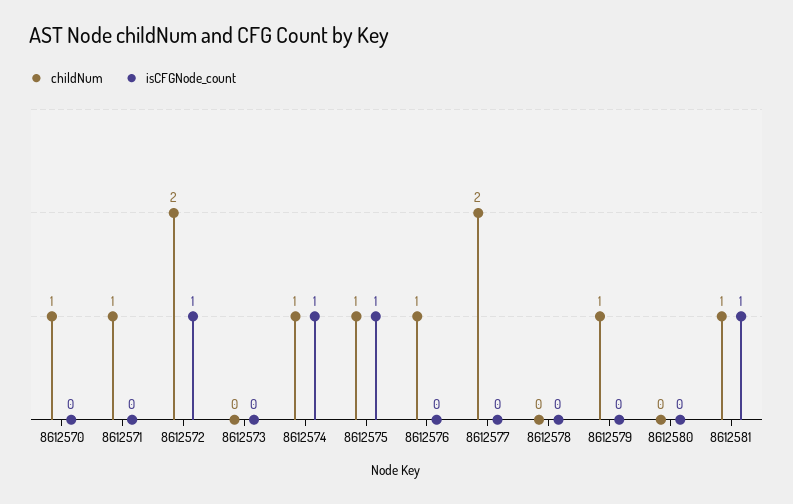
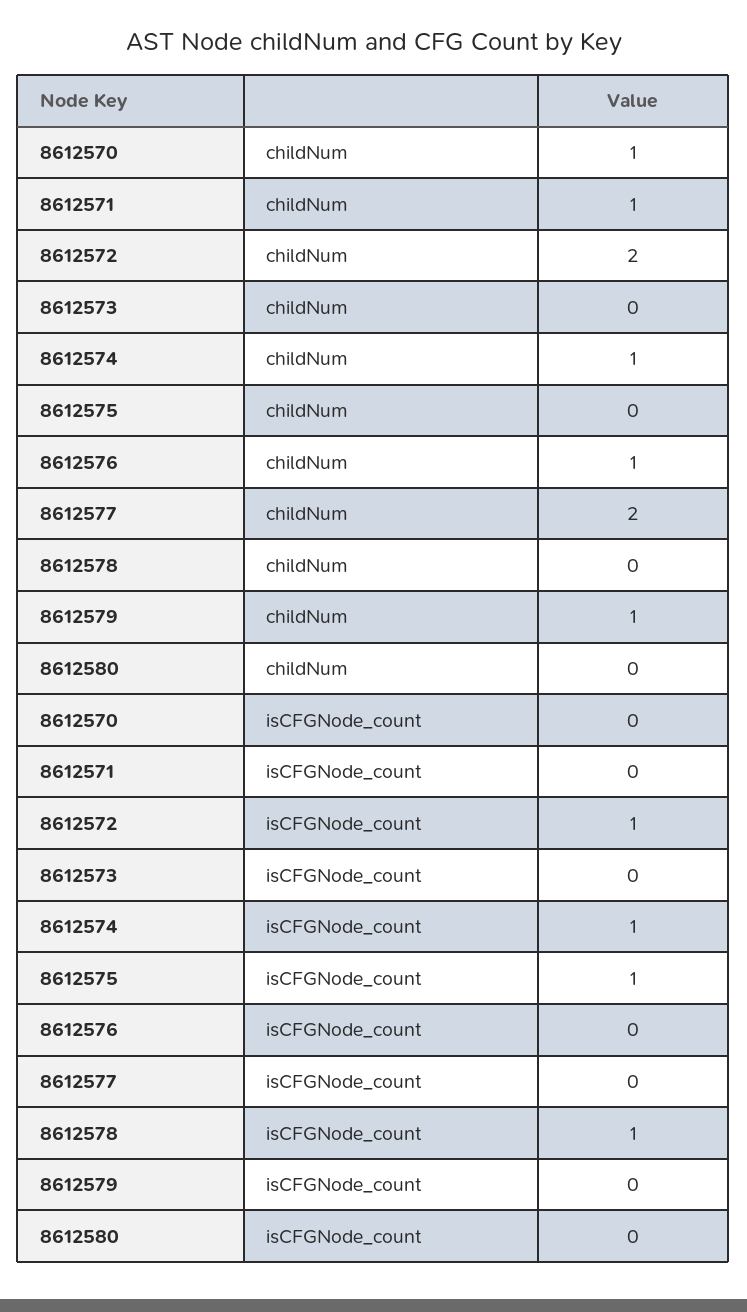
childNum, 8612575: 1 -> 0
isCFGNode_count, 8612578: 0 -> 1
childNum, 8612581: 1 -> none
isCFGNode_count, 8612581: 1 -> none

